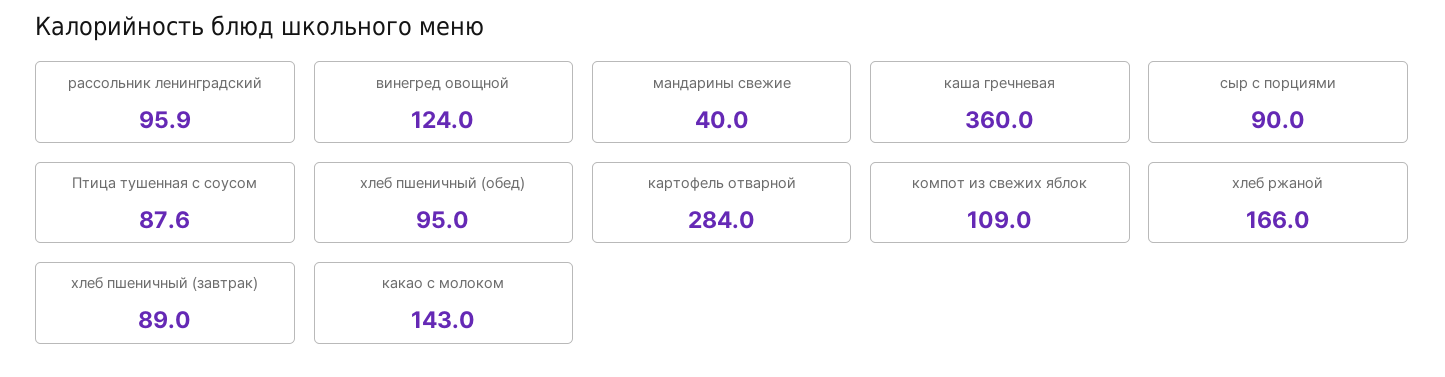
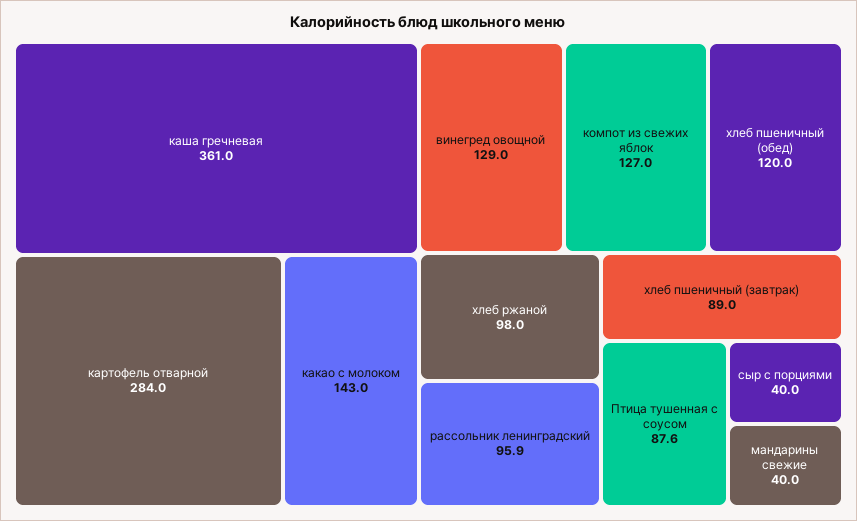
винегред овощной: 124 -> 129
каша гречневая: 360 -> 361
сыр с порциями: 90 -> 40
хлеб пшеничный (обед): 95 -> 120
компот из свежих яблок: 109 -> 127
хлеб ржаной: 166 -> 98

